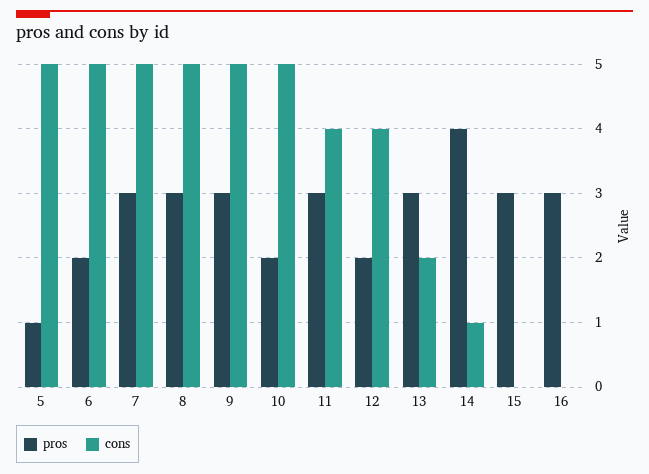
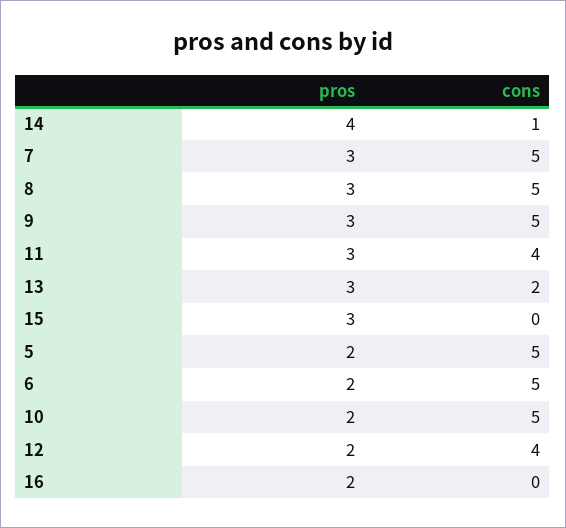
pros, 5: 1 -> 2
pros, 16: 3 -> 2

